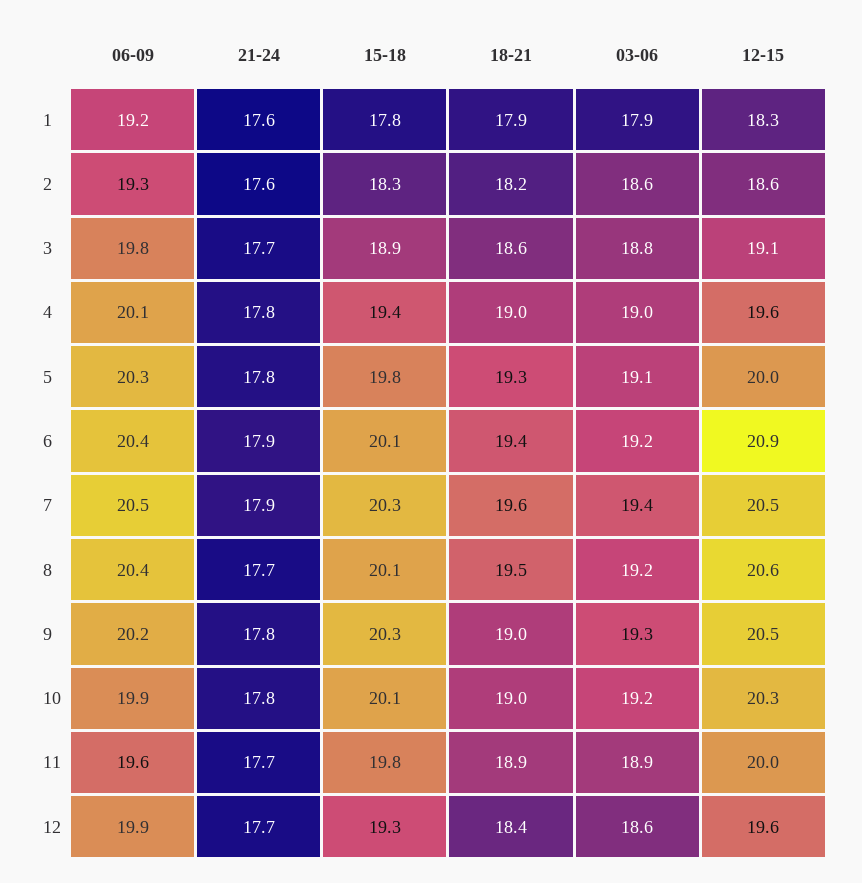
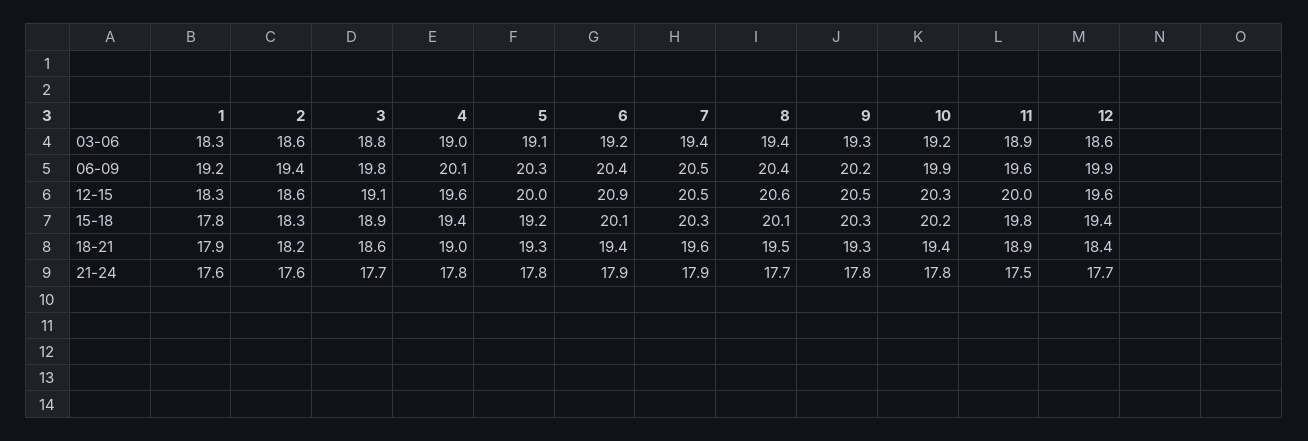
03-06, 1: 17.9 -> 18.3
06-09, 2: 19.3 -> 19.4
15-18, 5: 19.8 -> 19.2
03-06, 8: 19.2 -> 19.4
18-21, 9: 19 -> 19.3
15-18, 10: 20.1 -> 20.2
18-21, 10: 19 -> 19.4
21-24, 11: 17.7 -> 17.5
15-18, 12: 19.3 -> 19.4

